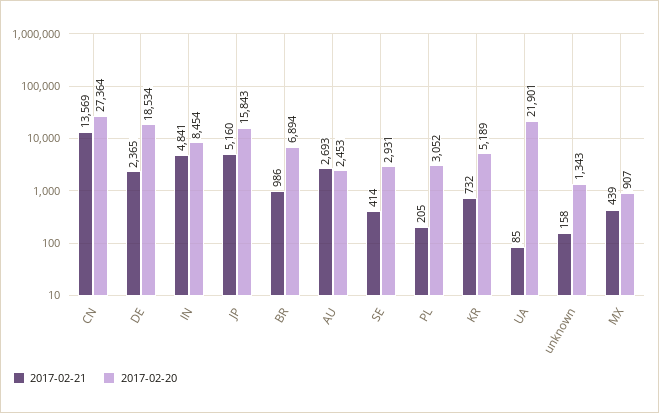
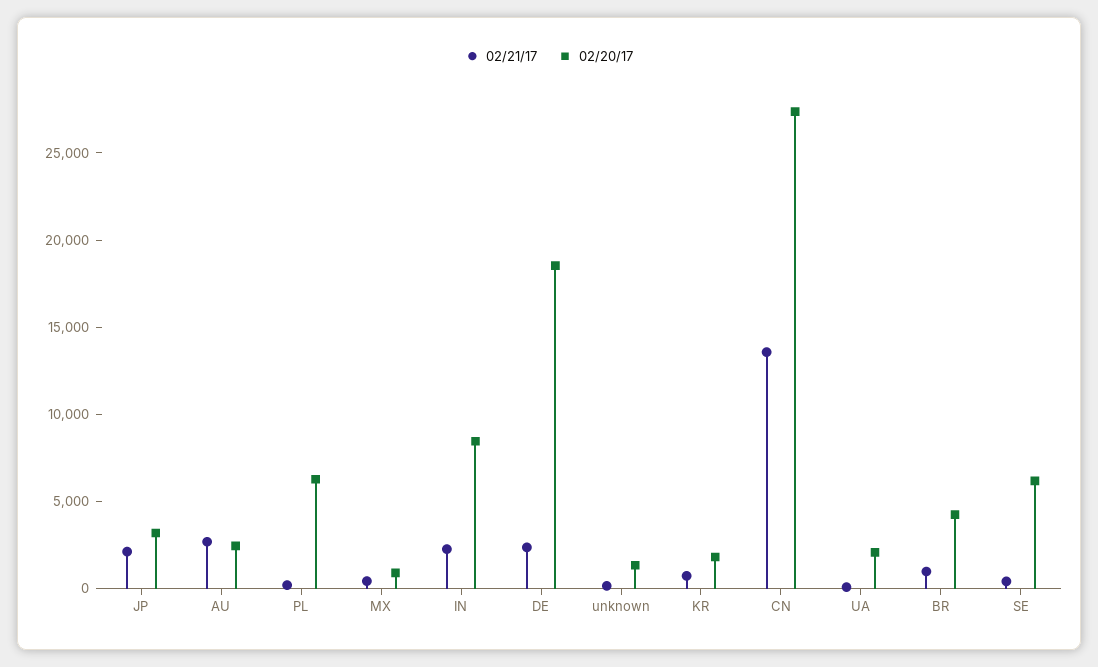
2017-02-21, IN: 4841 -> 2000
2017-02-21, JP: 5160 -> 2000
2017-02-20, JP: 15843 -> 3000
2017-02-20, BR: 6894 -> 4000
2017-02-20, SE: 2931 -> 6000
2017-02-20, PL: 3052 -> 6000
2017-02-20, KR: 5189 -> 2000
2017-02-20, UA: 21901 -> 2000

